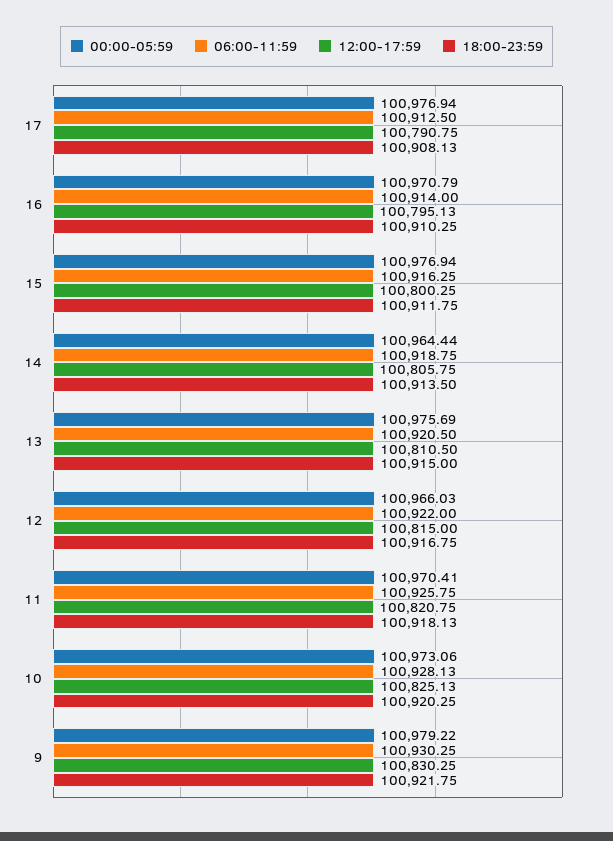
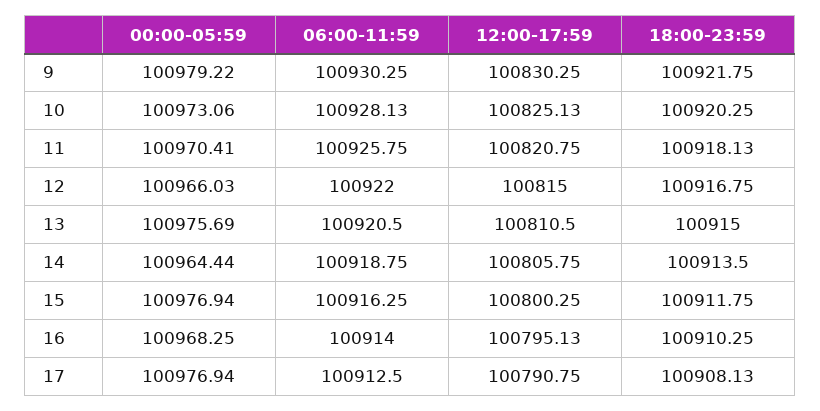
00:00-05:59, 16: 100970.79 -> 100968.25

